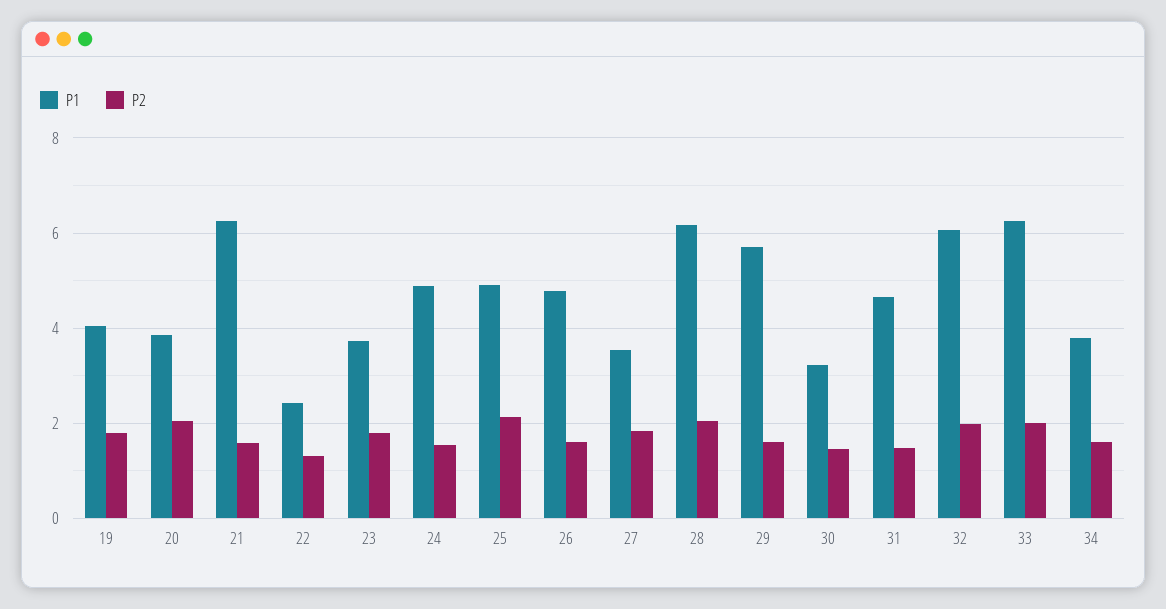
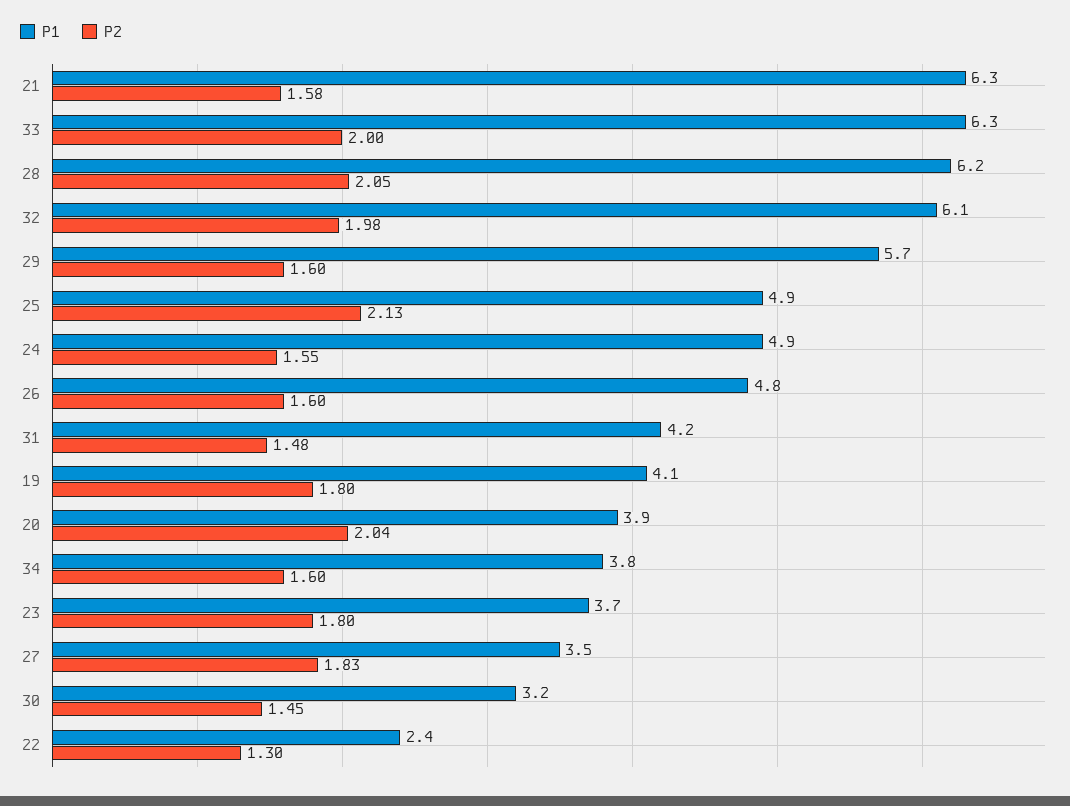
P1, 31: 4.6 -> 4.2

